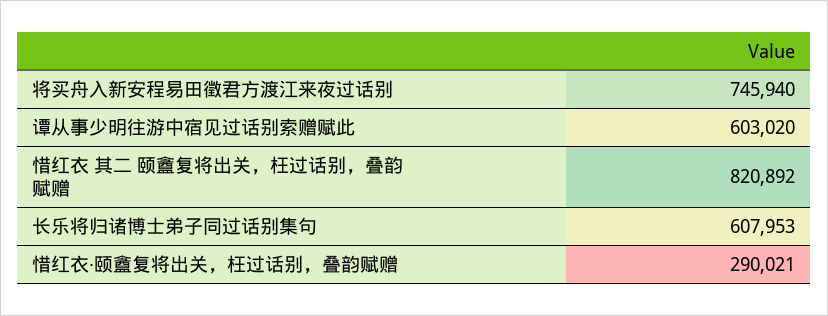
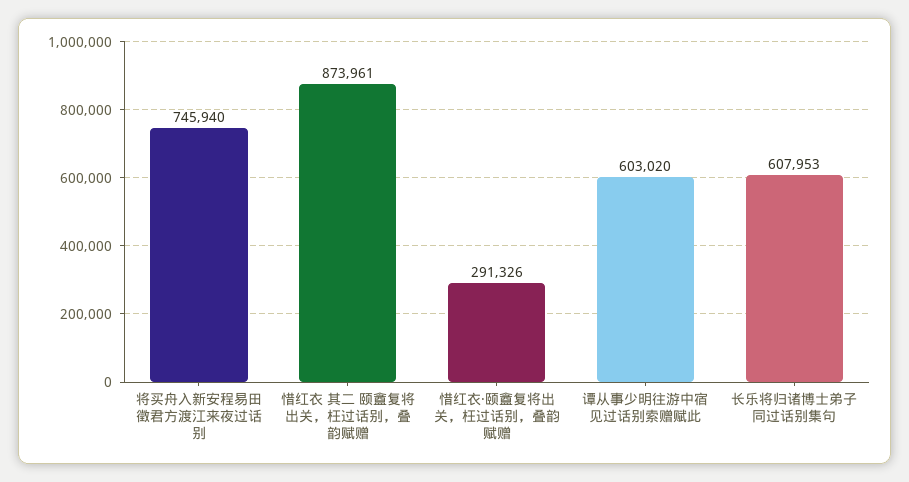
惜红衣 其二 颐盦复将出关，枉过话别，叠韵赋赠: 820892 -> 873961
惜红衣·颐盦复将出关，枉过话别，叠韵赋赠: 290021 -> 291326

